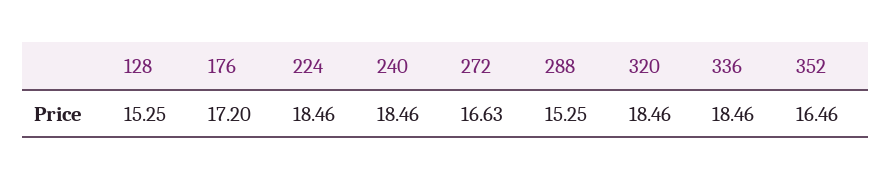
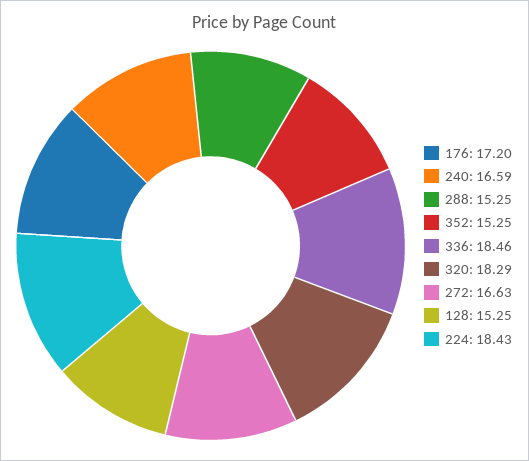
224: 18.46 -> 18.43
240: 18.46 -> 16.59
320: 18.46 -> 18.29
352: 16.46 -> 15.25

